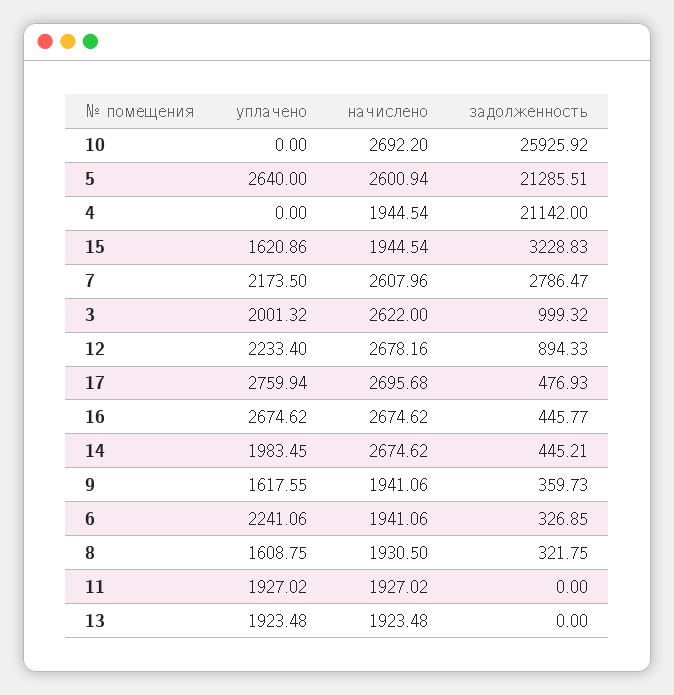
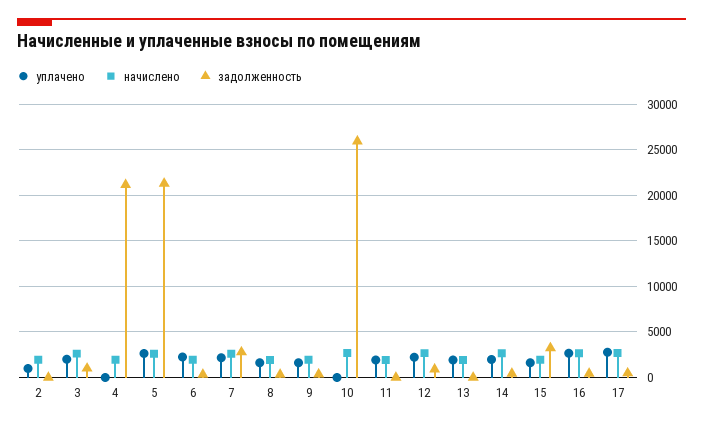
уплачено, 2: none -> 1000
начислено, 2: none -> 2000
задолженность, 2: none -> 0

